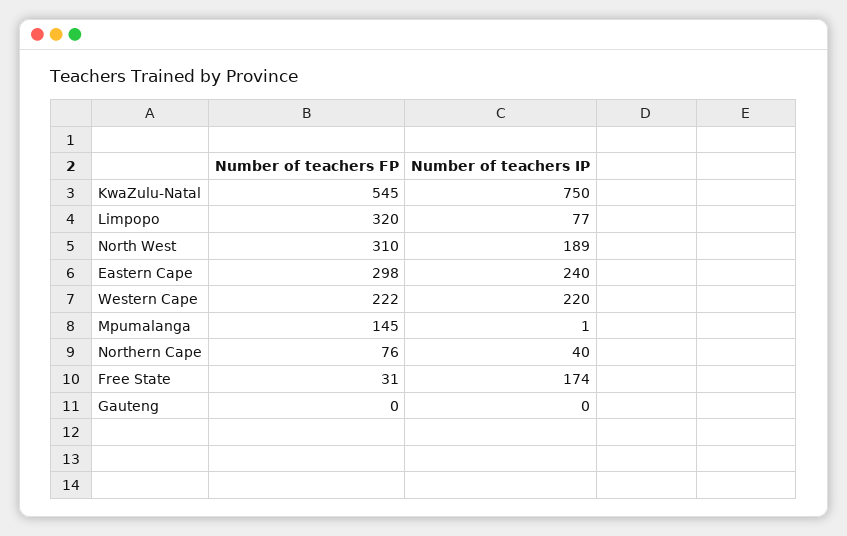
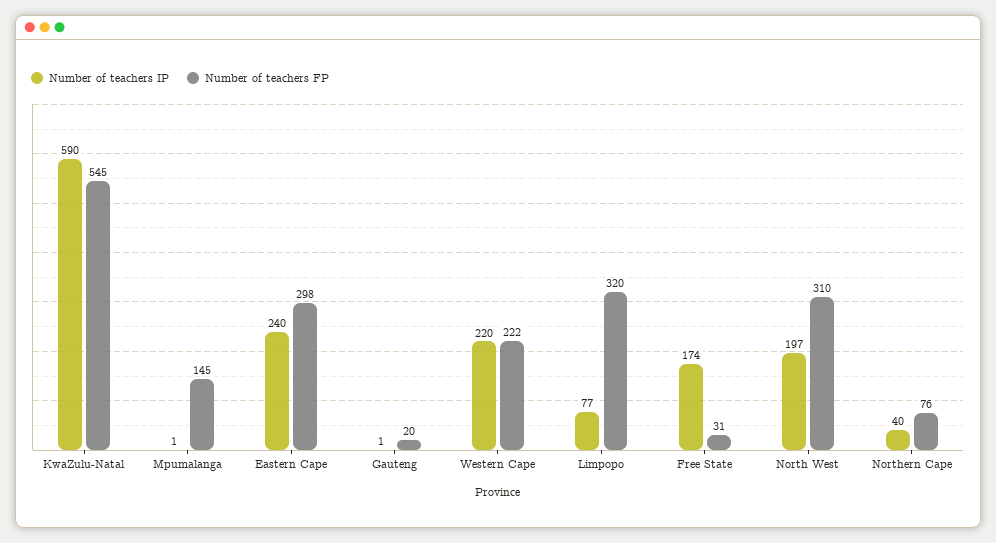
Number of teachers IP, KwaZulu-Natal: 750 -> 590
Number of teachers IP, North West: 189 -> 197
Number of teachers FP, Gauteng: 0 -> 20
Number of teachers IP, Gauteng: 0 -> 1

